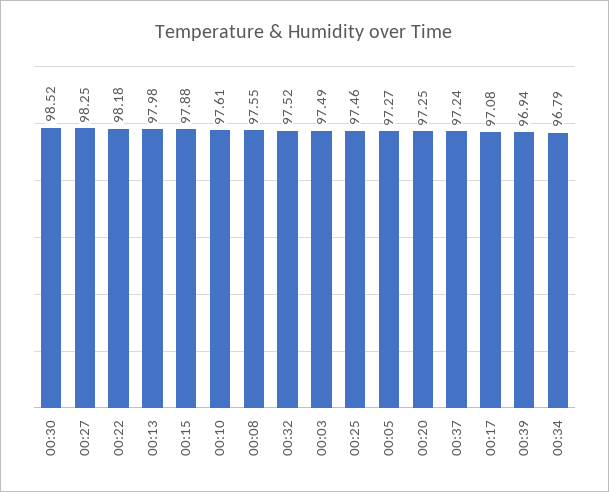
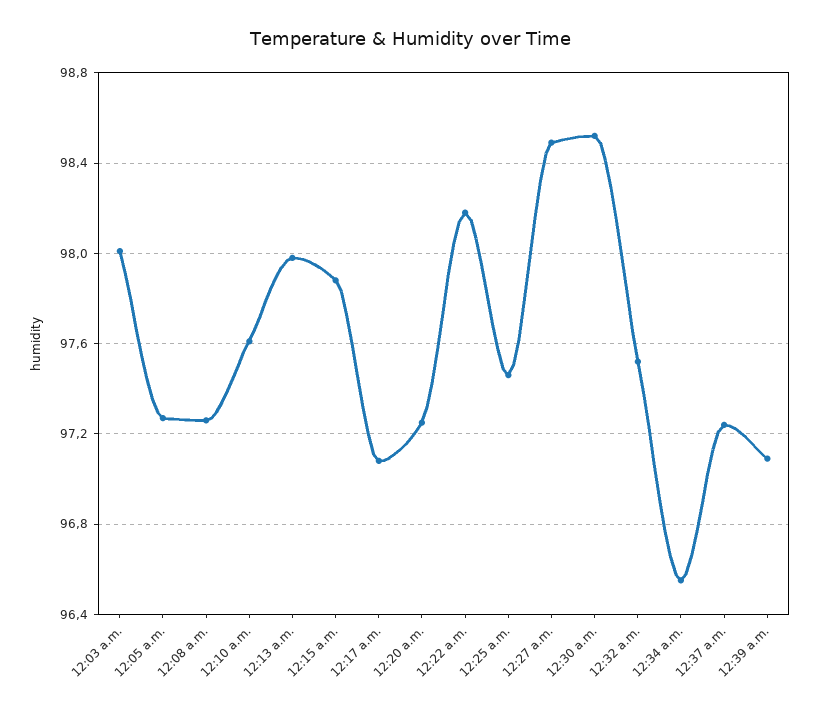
00:27: 98.25 -> 98.5
00:08: 97.55 -> 97.25
00:03: 97.49 -> 98
00:39: 96.94 -> 97.1
00:34: 96.79 -> 96.55

